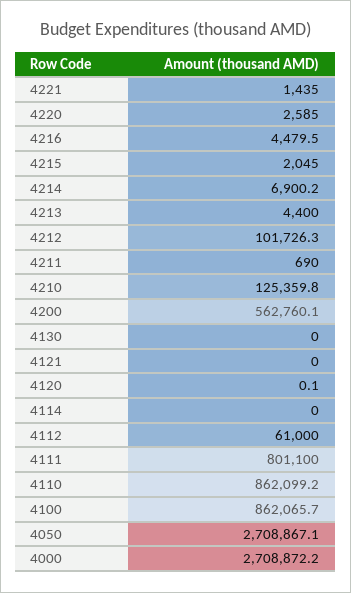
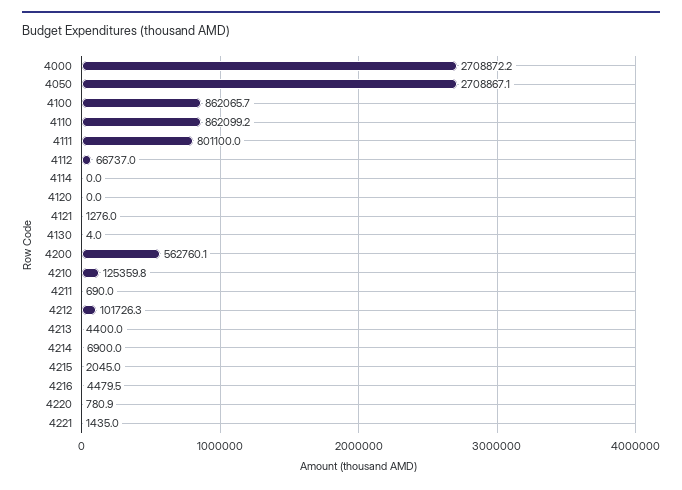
4220: 2585 -> 780.9
4214: 6900.2 -> 6900
4130: 0 -> 4
4121: 0 -> 1276
4120: 0.1 -> 0
4112: 61000 -> 66737

